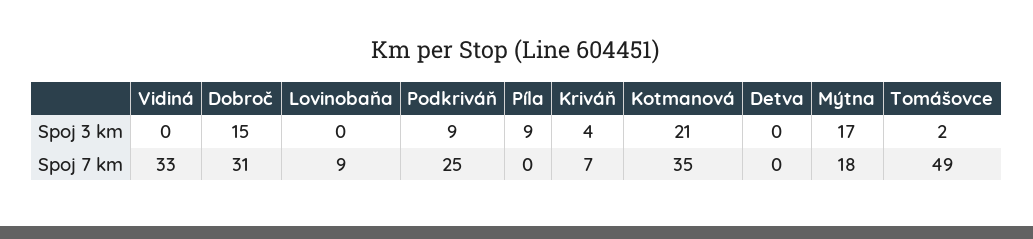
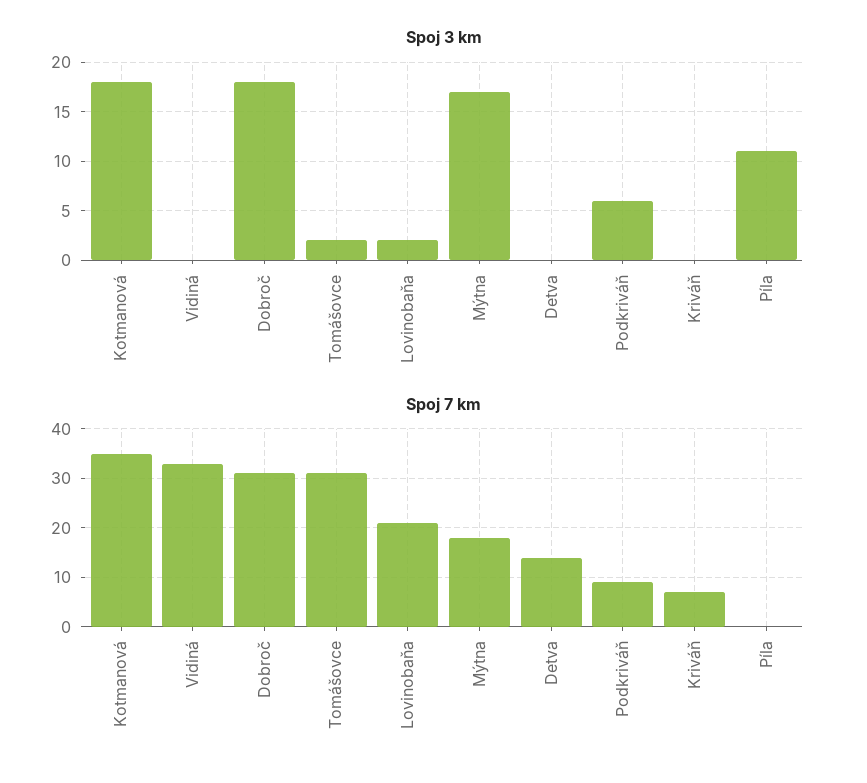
Spoj 3 km, Dobroč: 15 -> 18
Spoj 3 km, Lovinobaňa: 0 -> 2
Spoj 3 km, Podkriváň: 9 -> 6
Spoj 3 km, Píla: 9 -> 11
Spoj 3 km, Kriváň: 4 -> 0
Spoj 3 km, Kotmanová: 21 -> 18
Spoj 7 km, Lovinobaňa: 9 -> 20
Spoj 7 km, Podkriváň: 25 -> 10
Spoj 7 km, Detva: 0 -> 15
Spoj 7 km, Tomášovce: 49 -> 30

